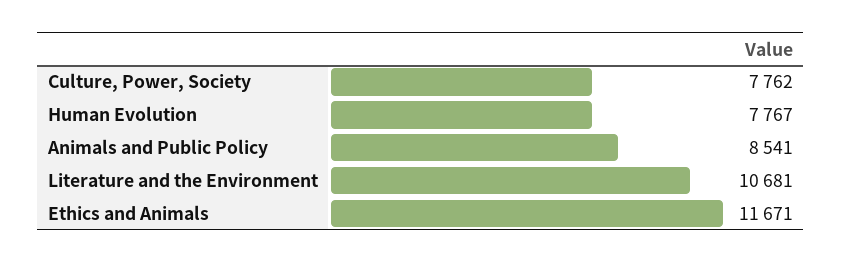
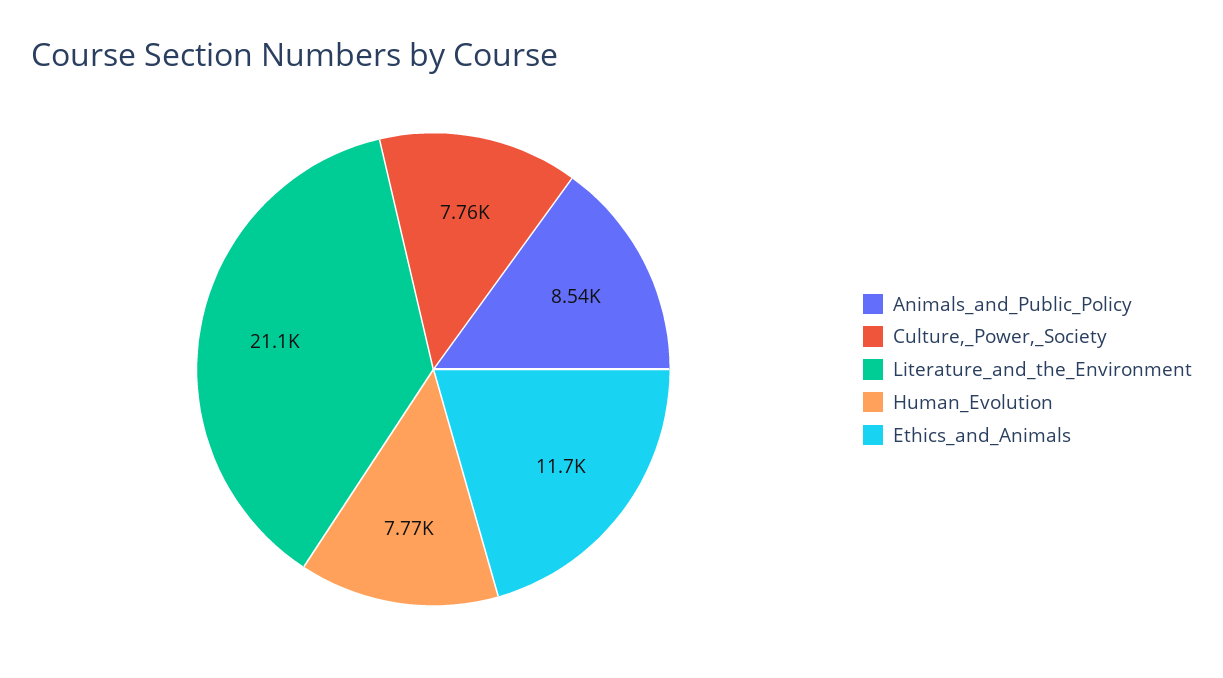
Literature and the Environment: 10681 -> 21100

